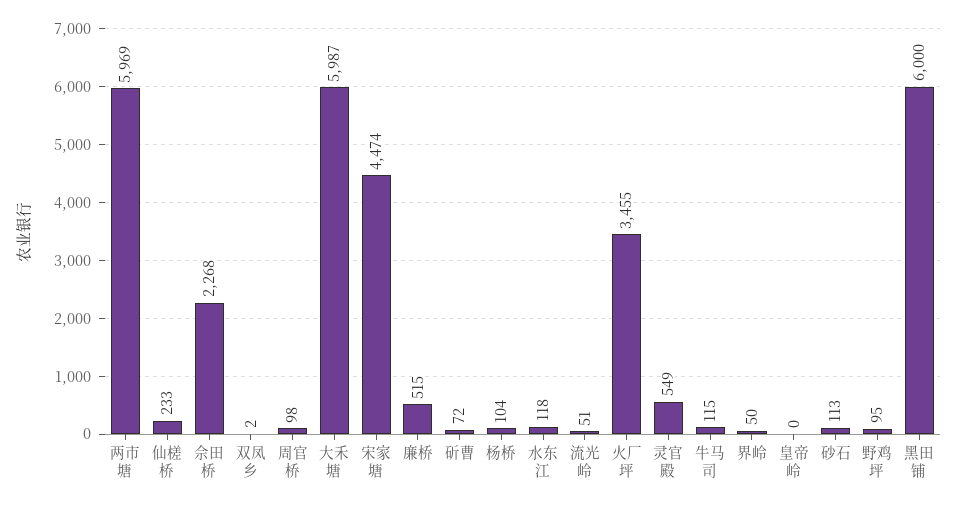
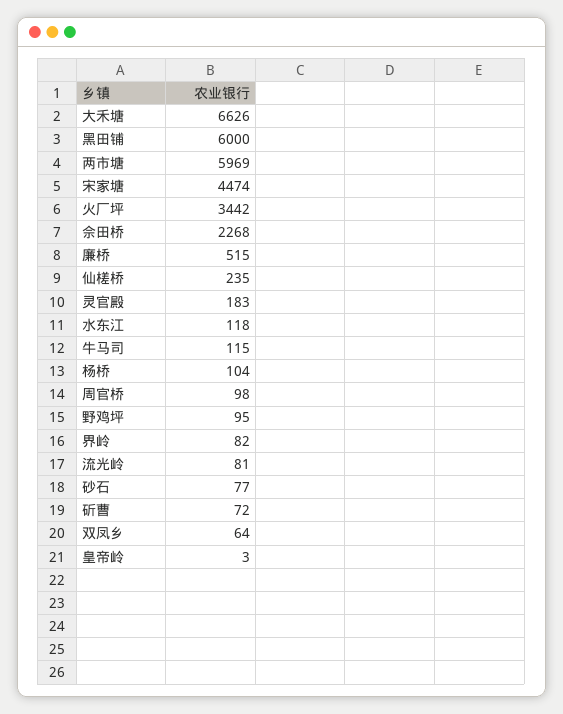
仙槎桥: 233 -> 235
双凤乡: 2 -> 64
大禾塘: 5987 -> 6626
流光岭: 51 -> 81
火厂坪: 3455 -> 3442
灵官殿: 549 -> 183
界岭: 50 -> 82
皇帝岭: 0 -> 3
砂石: 113 -> 77

